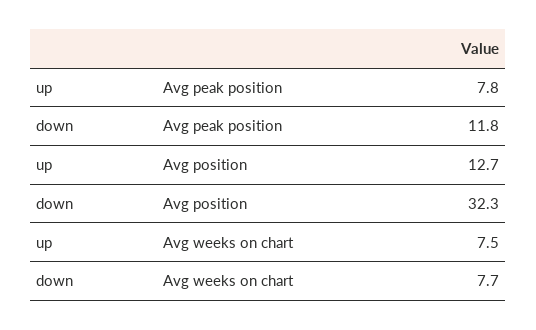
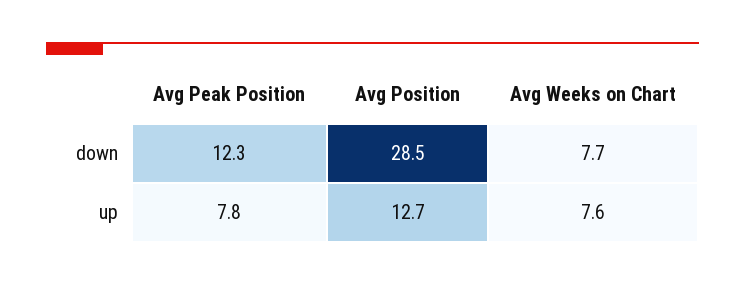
down, Avg peak position: 11.8 -> 12.3
down, Avg position: 32.3 -> 28.5
up, Avg weeks on chart: 7.5 -> 7.6

